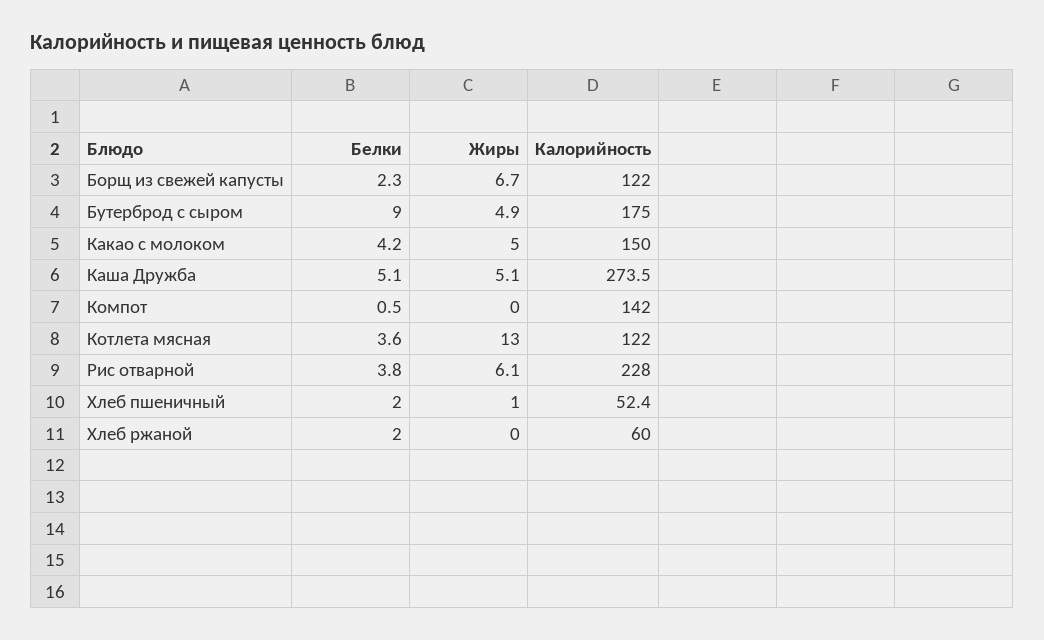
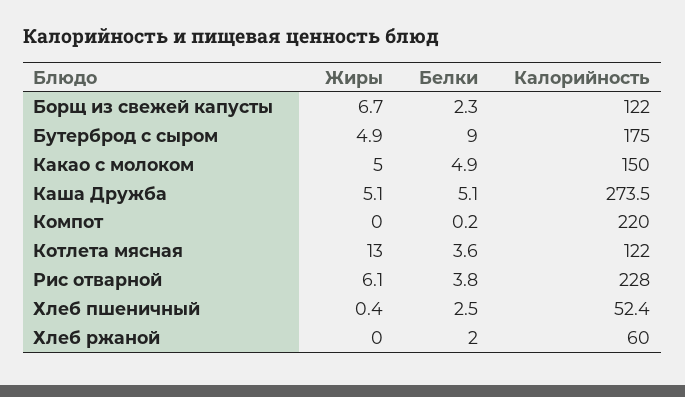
Белки, Какао с молоком: 4.2 -> 4.9
Белки, Компот: 0.5 -> 0.2
Калорийность, Компот: 142 -> 220
Белки, Хлеб пшеничный: 2 -> 2.5
Жиры, Хлеб пшеничный: 1 -> 0.4

